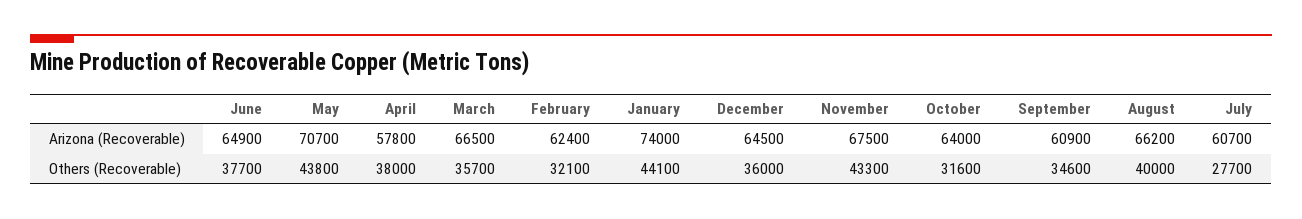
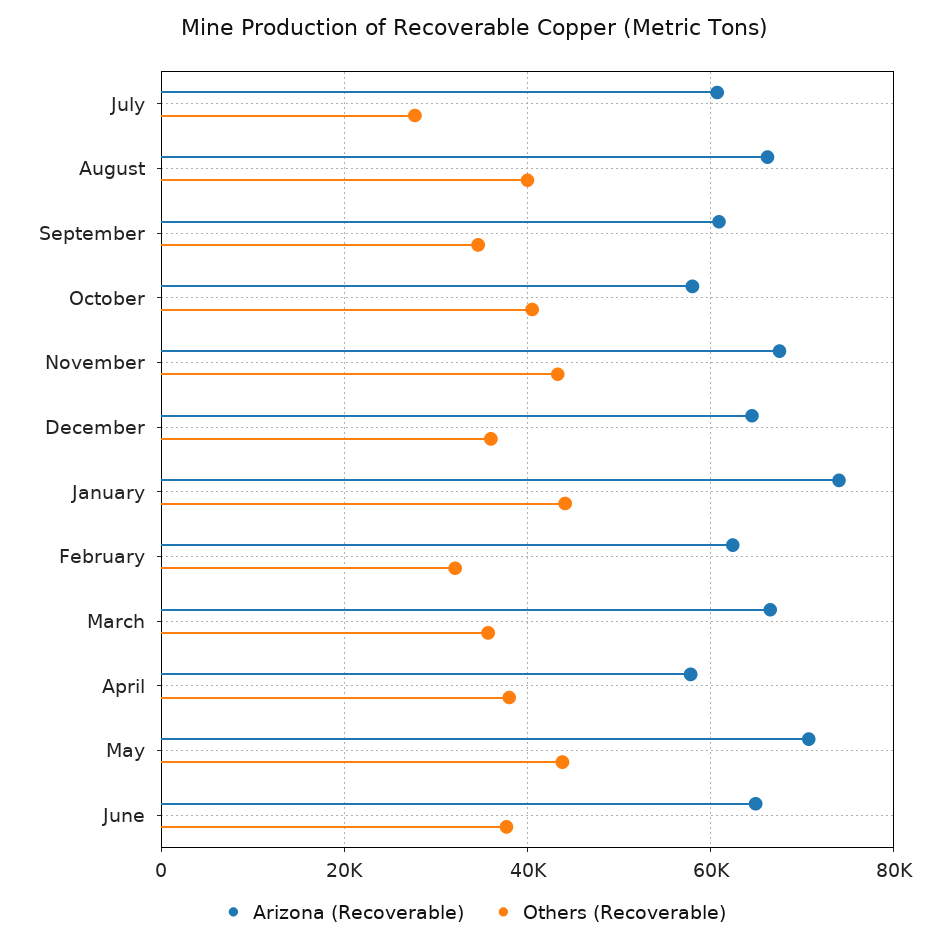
Arizona (Recoverable), October: 64000 -> 58000
Others (Recoverable), October: 31600 -> 40000

